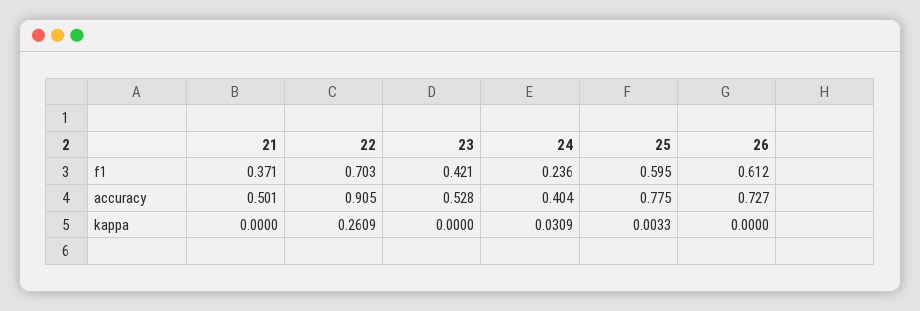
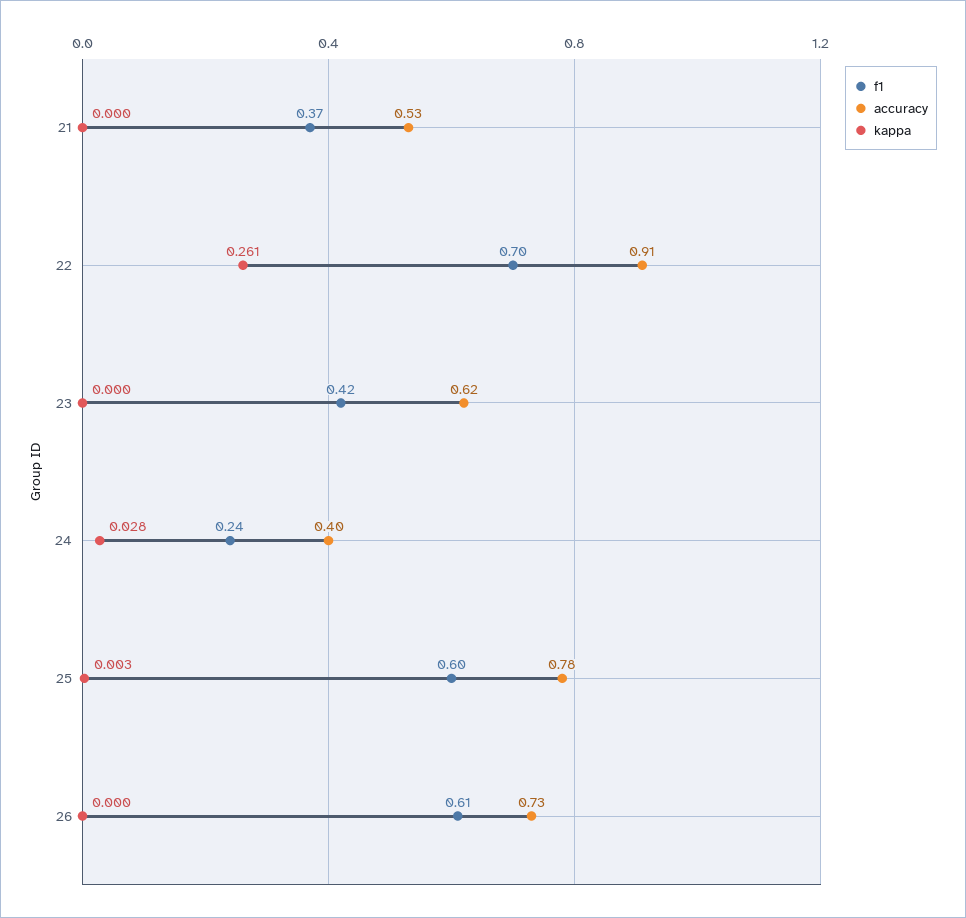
accuracy, 21: 0.501 -> 0.53
accuracy, 23: 0.528 -> 0.62
kappa, 24: 0.0309 -> 0.028

